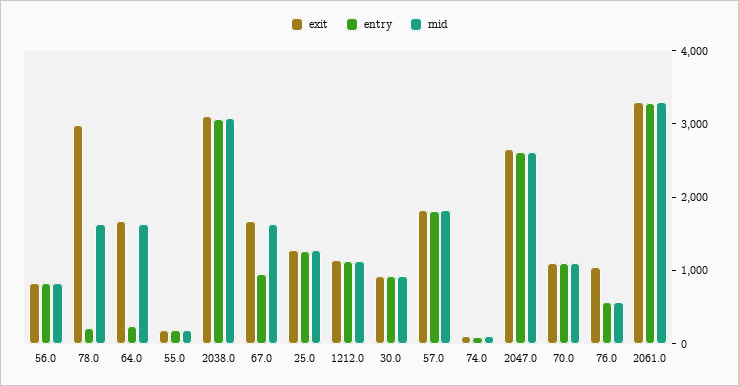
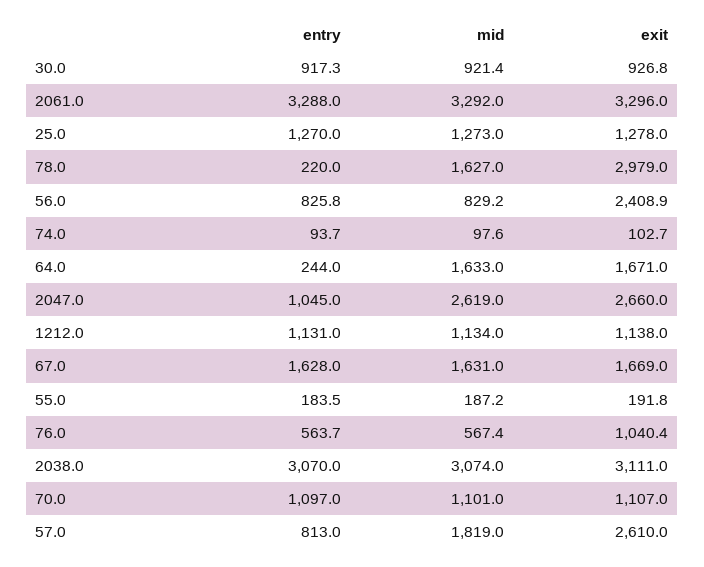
exit, 56.0: 800 -> 2408.9
entry, 67.0: 1000 -> 1628
exit, 57.0: 1800 -> 2610
entry, 57.0: 1800 -> 813
entry, 2047.0: 2600 -> 1045

